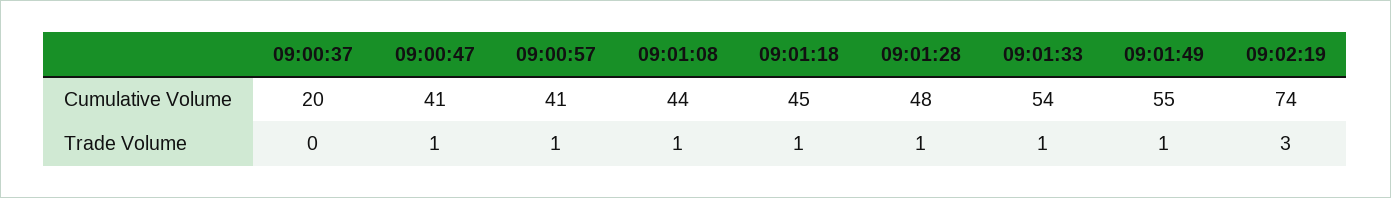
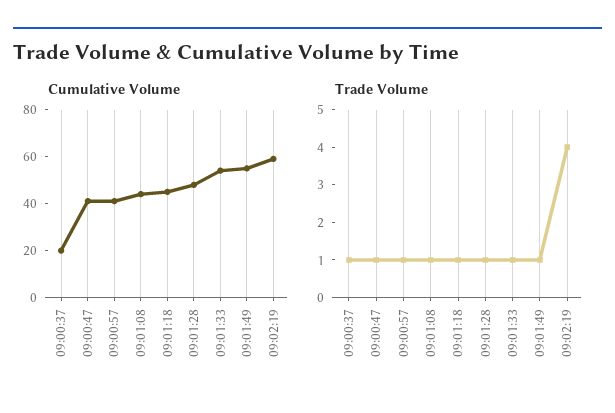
Cumulative Volume, 09:02:19: 74 -> 60
Trade Volume, 09:00:37: 0 -> 1
Trade Volume, 09:02:19: 3 -> 4

